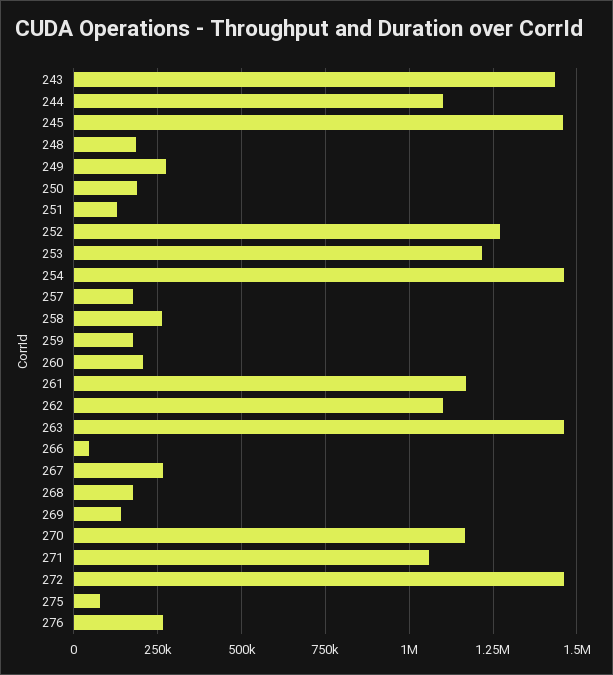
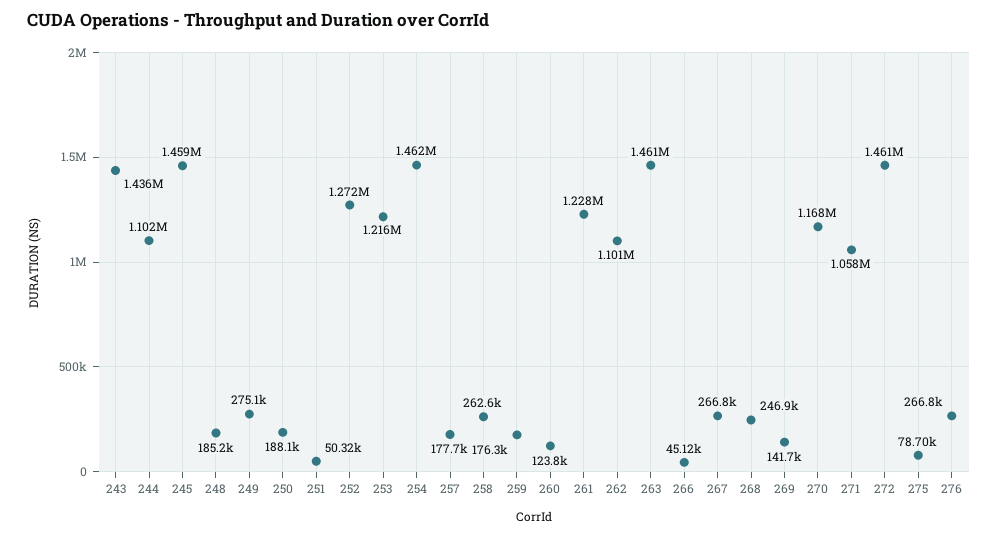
251: 125000 -> 50320
260: 200000 -> 123800
261: 1175000 -> 1228000
268: 175000 -> 246900

